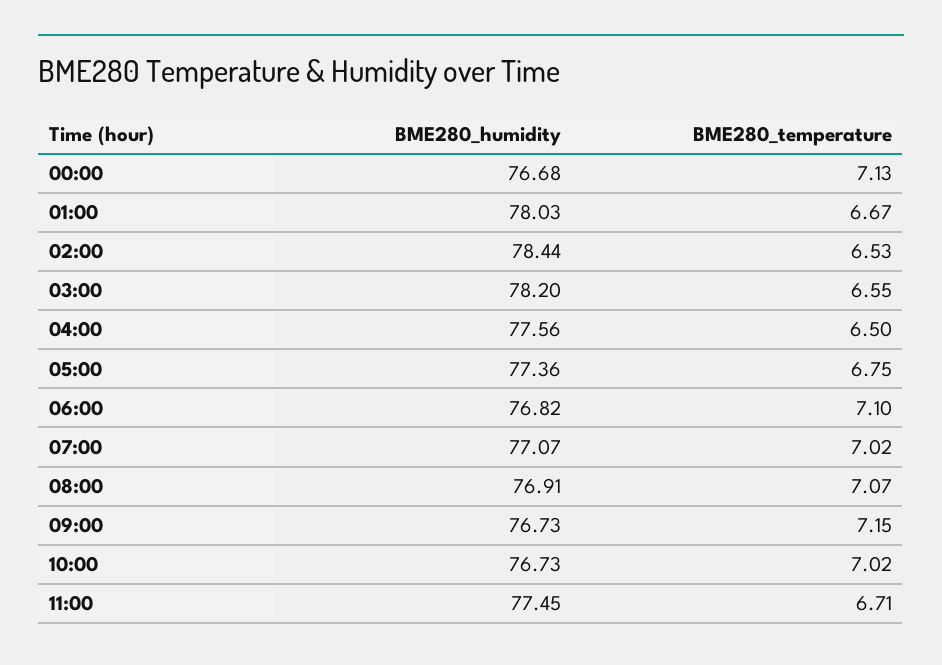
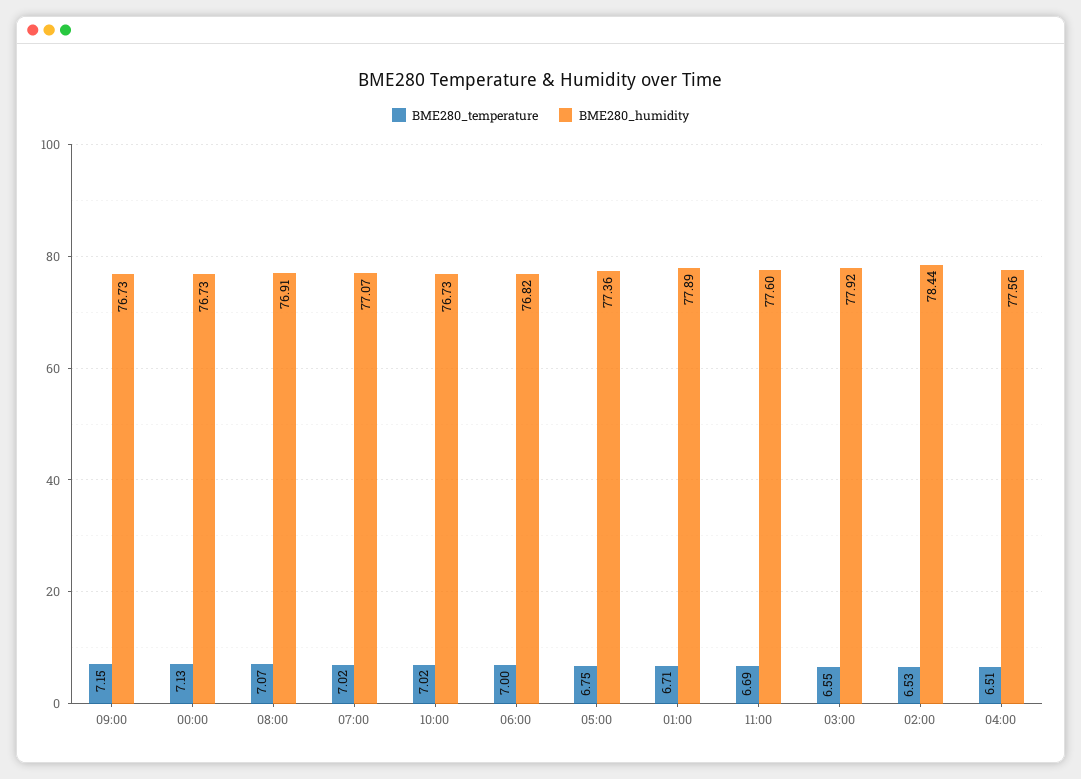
BME280_humidity, 00:00: 76.68 -> 76.73
BME280_humidity, 01:00: 78.03 -> 77.89
BME280_temperature, 01:00: 6.67 -> 6.71
BME280_humidity, 03:00: 78.2 -> 77.92
BME280_temperature, 04:00: 6.5 -> 6.51
BME280_temperature, 06:00: 7.1 -> 7
BME280_humidity, 11:00: 77.45 -> 77.6
BME280_temperature, 11:00: 6.71 -> 6.69

